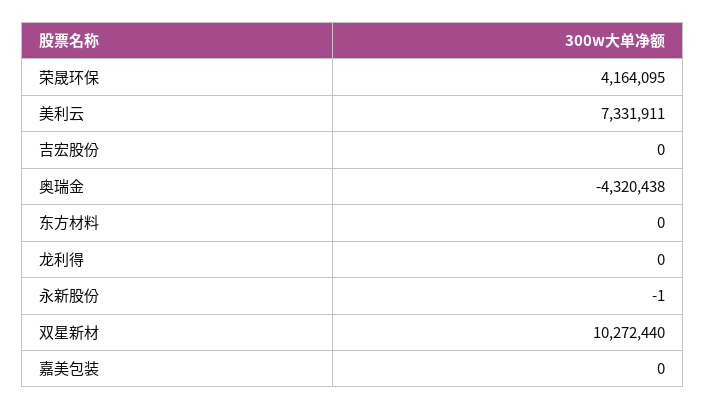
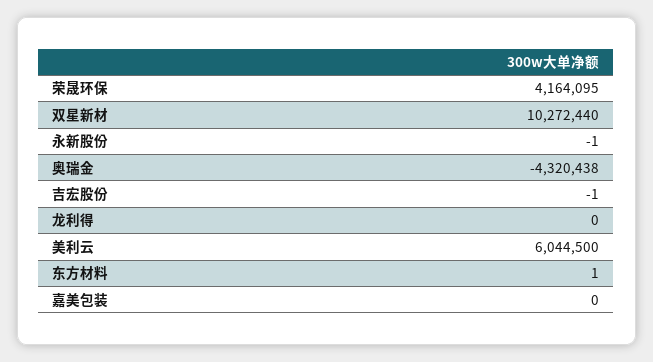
美利云: 7331911 -> 6044500
吉宏股份: 0 -> -1
东方材料: 0 -> 1

